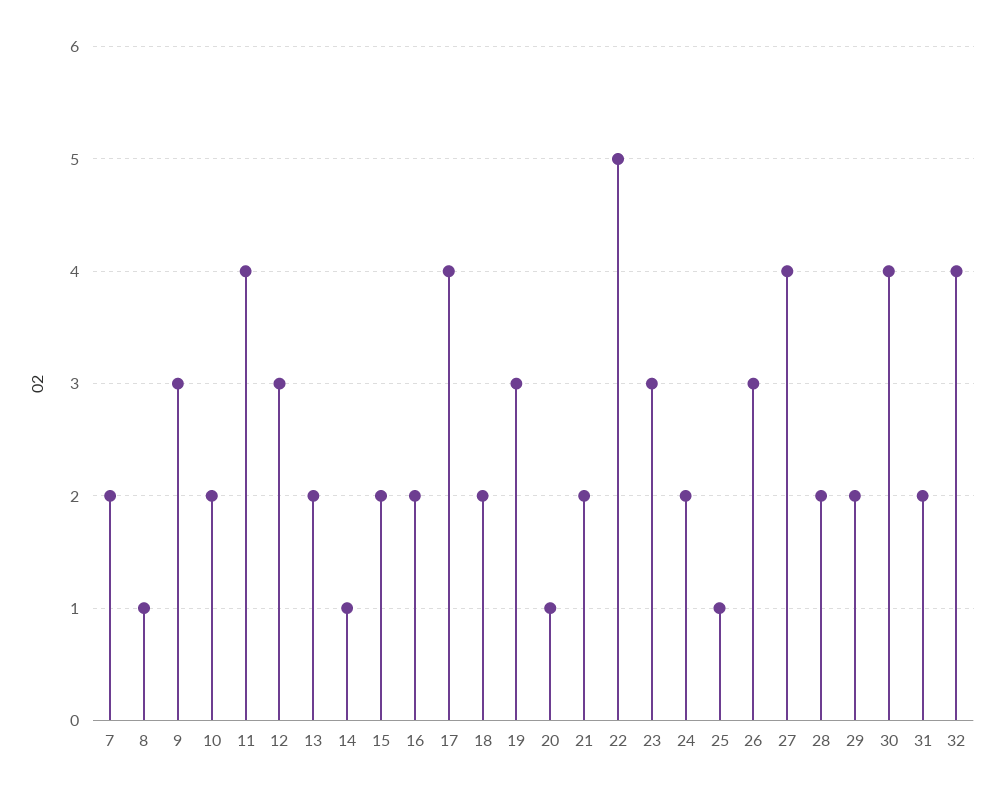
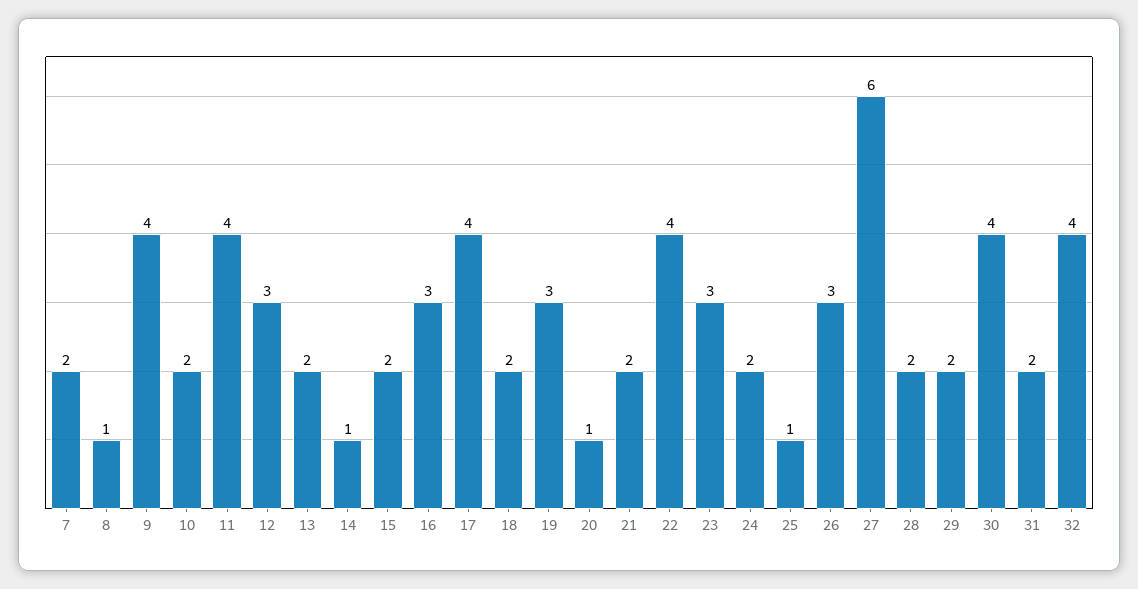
9: 3 -> 4
16: 2 -> 3
22: 5 -> 4
27: 4 -> 6

